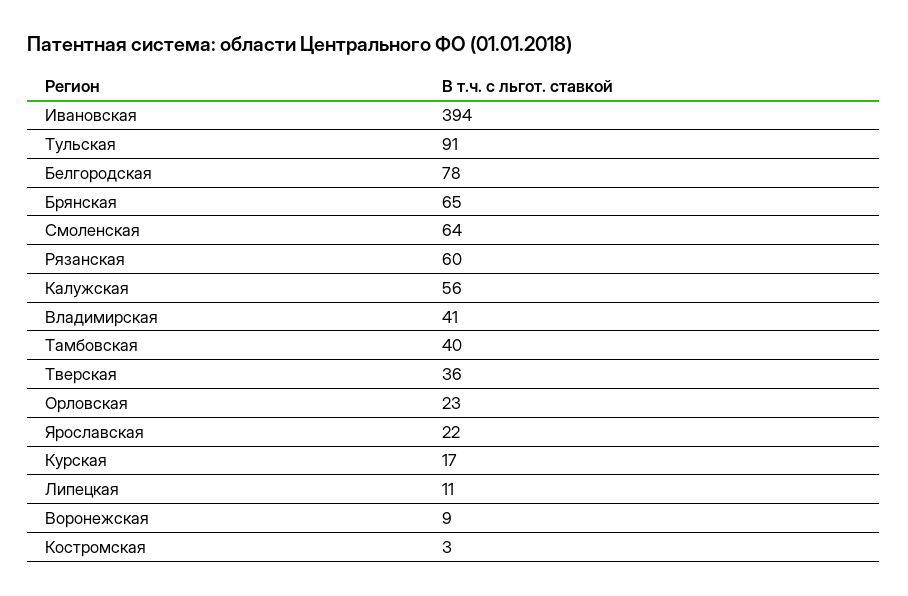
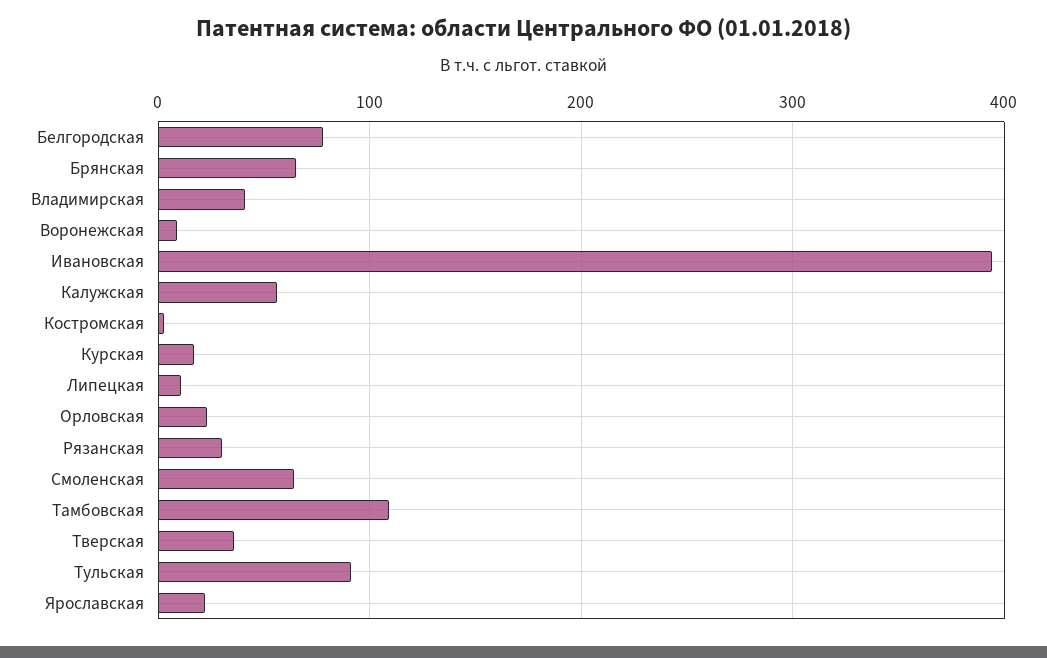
Рязанская: 60 -> 30
Тамбовская: 40 -> 110

